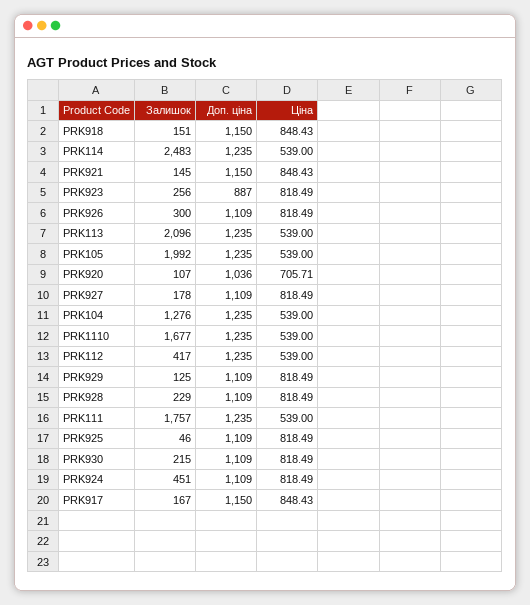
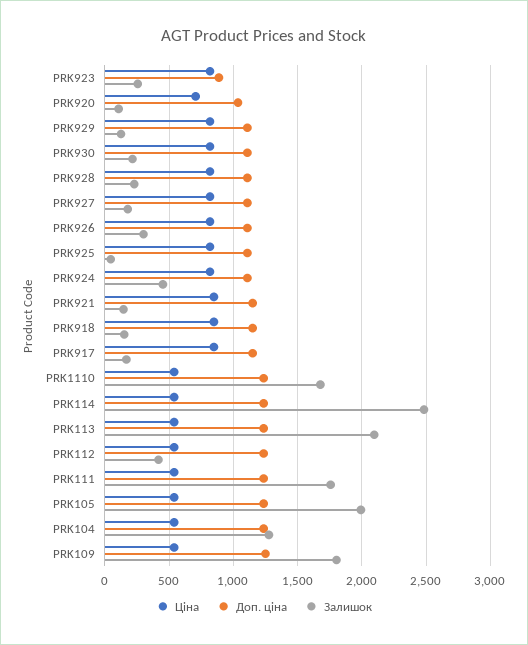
Ціна, PRK109: none -> 550
Доп. ціна, PRK109: none -> 1250
Залишок, PRK109: none -> 1800

